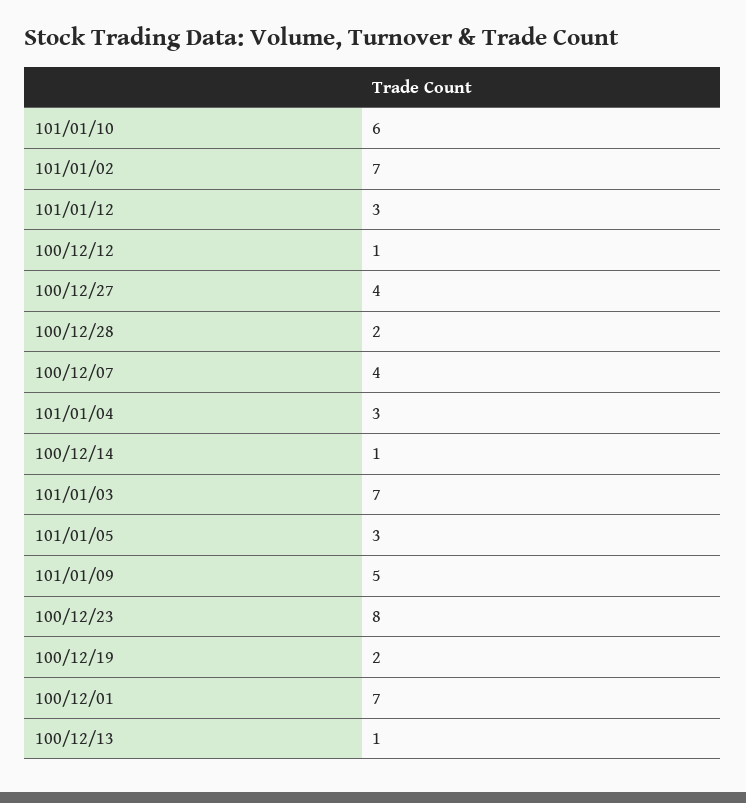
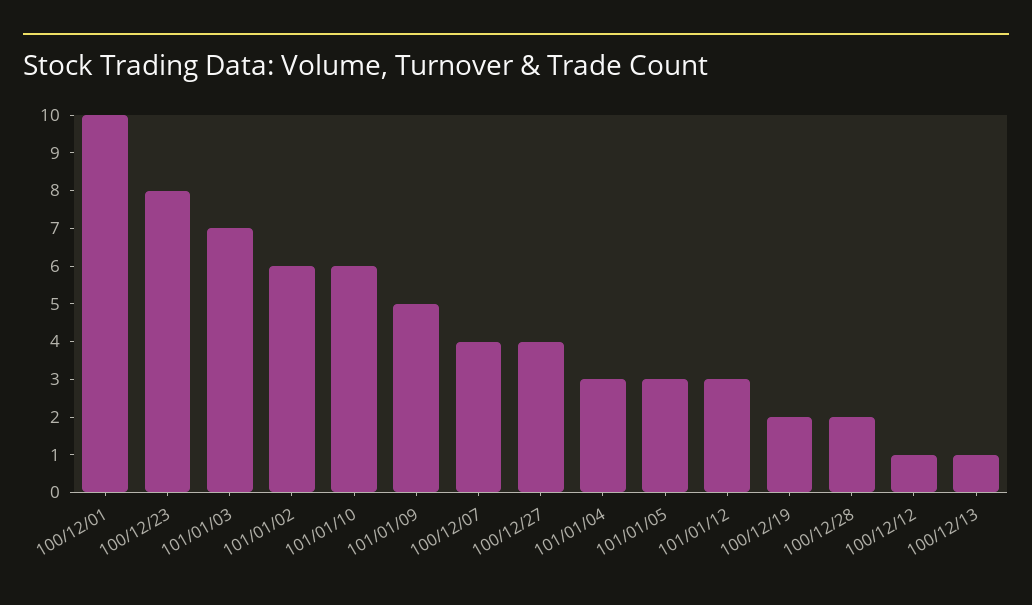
101/01/02: 7 -> 6
100/12/14: 1 -> none
100/12/01: 7 -> 10

